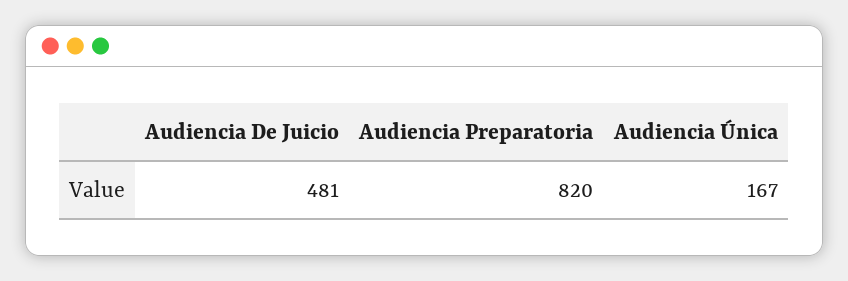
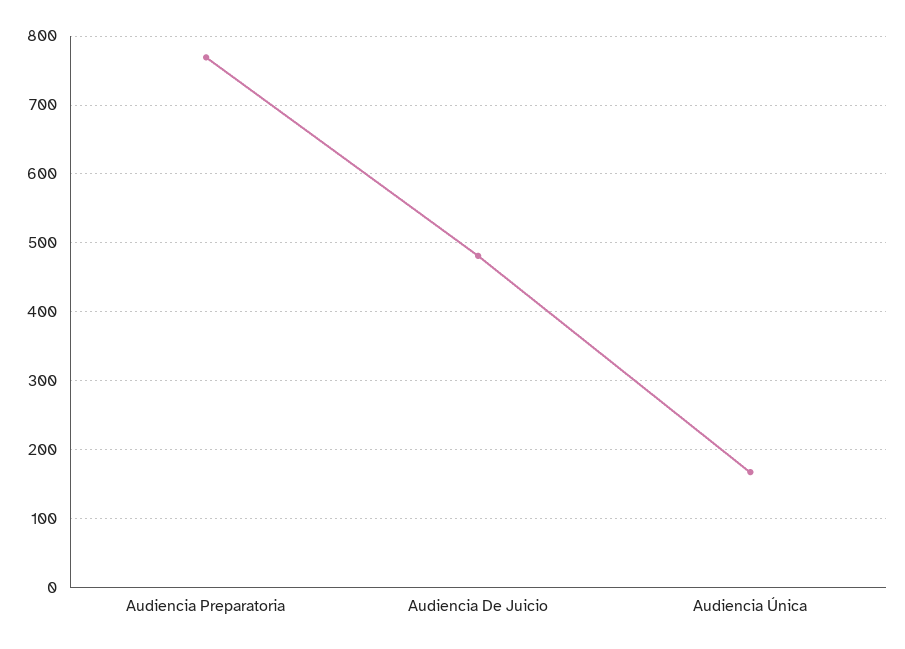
Audiencia Preparatoria: 820 -> 770

